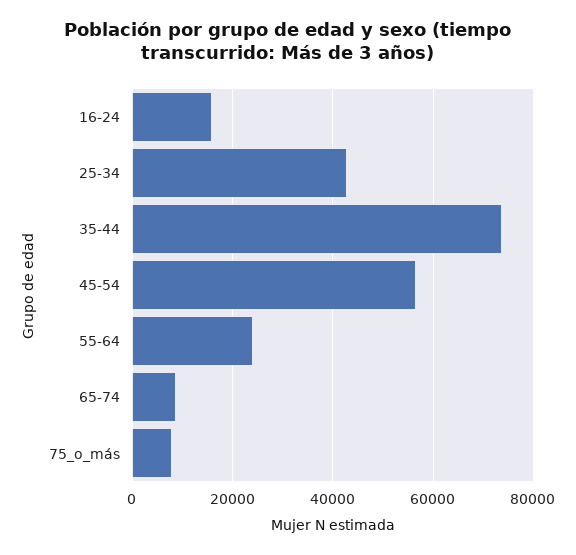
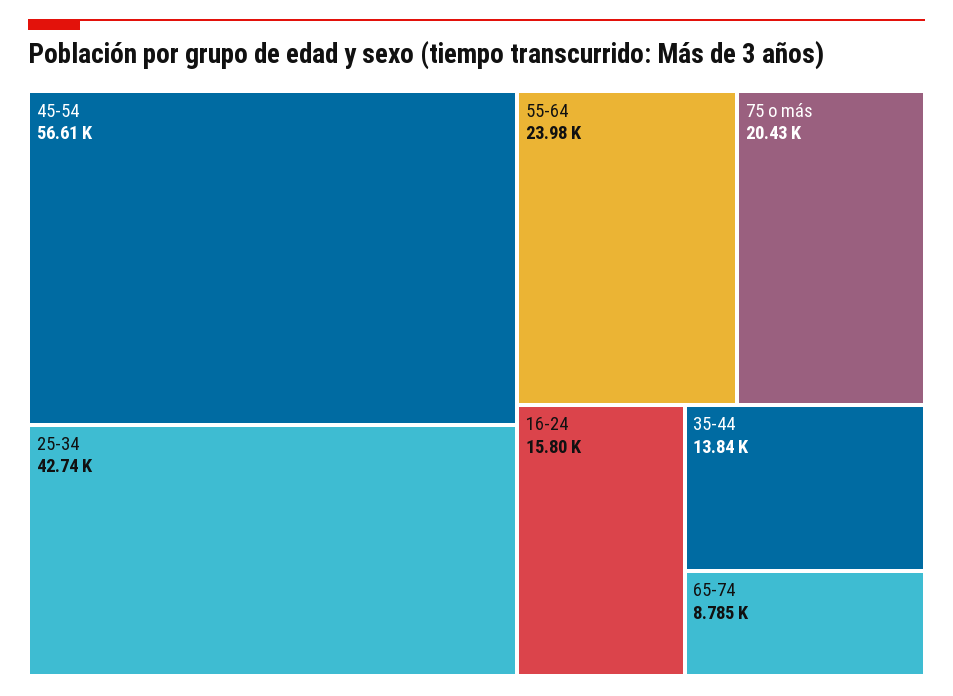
35-44: 74000 -> 13840
75_o_más: 8000 -> 20430

